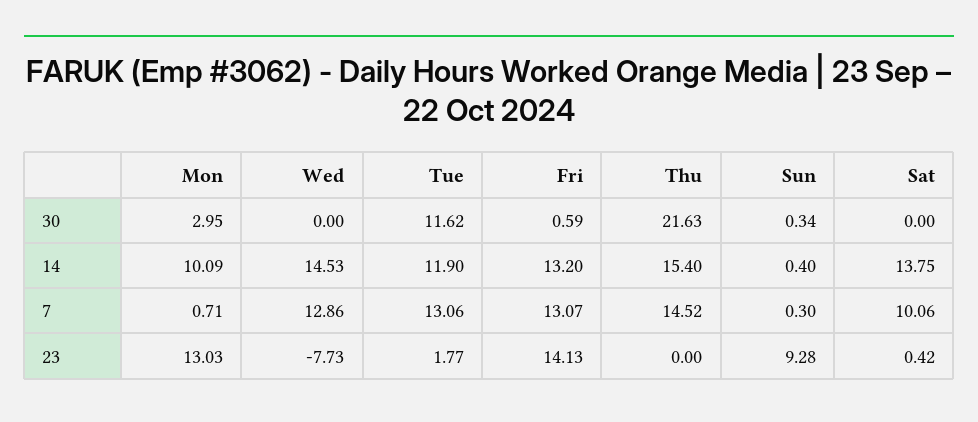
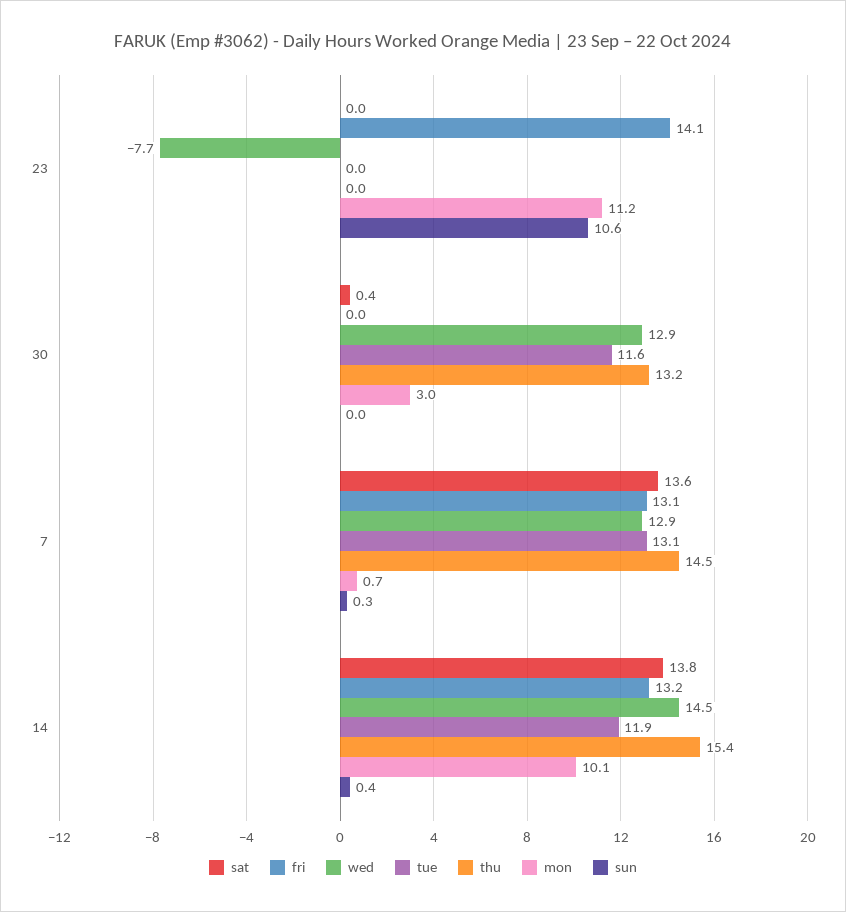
Wed, 30: 0 -> 12.9
Fri, 30: 0.59 -> 0
Thu, 30: 21.63 -> 13.2
Sun, 30: 0.34 -> 0
Sat, 30: 0 -> 0.4
Sat, 7: 10.06 -> 13.6
Mon, 23: 13.03 -> 11.2
Tue, 23: 1.77 -> 0
Sun, 23: 9.28 -> 10.6
Sat, 23: 0.42 -> 0

